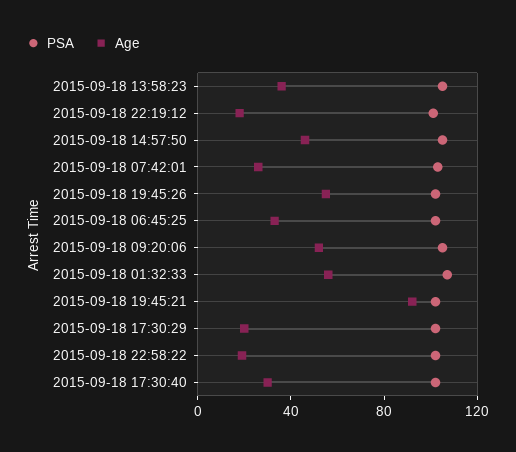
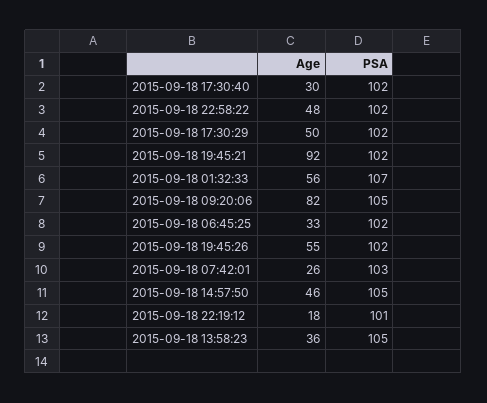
Age, 2015-09-18 09:20:06: 50 -> 82
Age, 2015-09-18 17:30:29: 20 -> 50
Age, 2015-09-18 22:58:22: 20 -> 48

